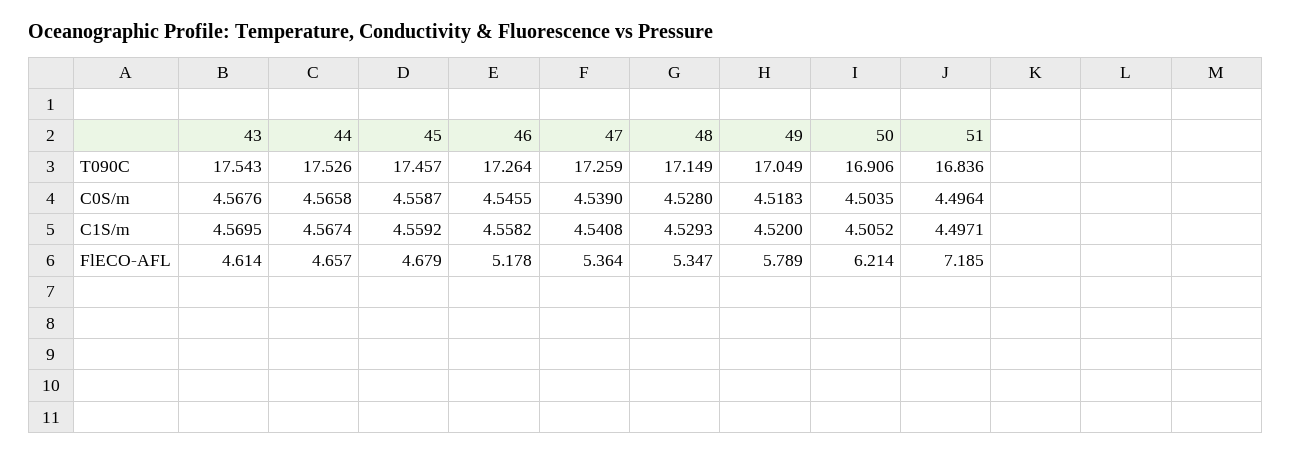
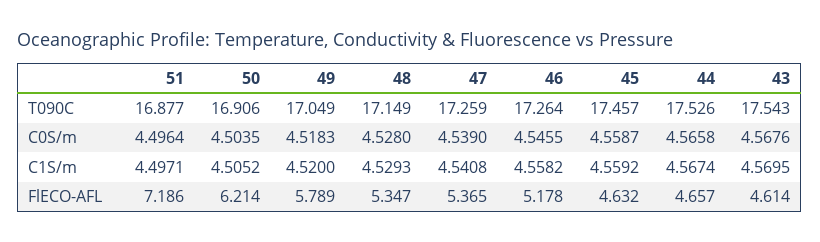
51, T090C: 16.836 -> 16.877
45, FlECO-AFL: 4.679 -> 4.632
47, FlECO-AFL: 5.364 -> 5.365
51, FlECO-AFL: 7.185 -> 7.186

